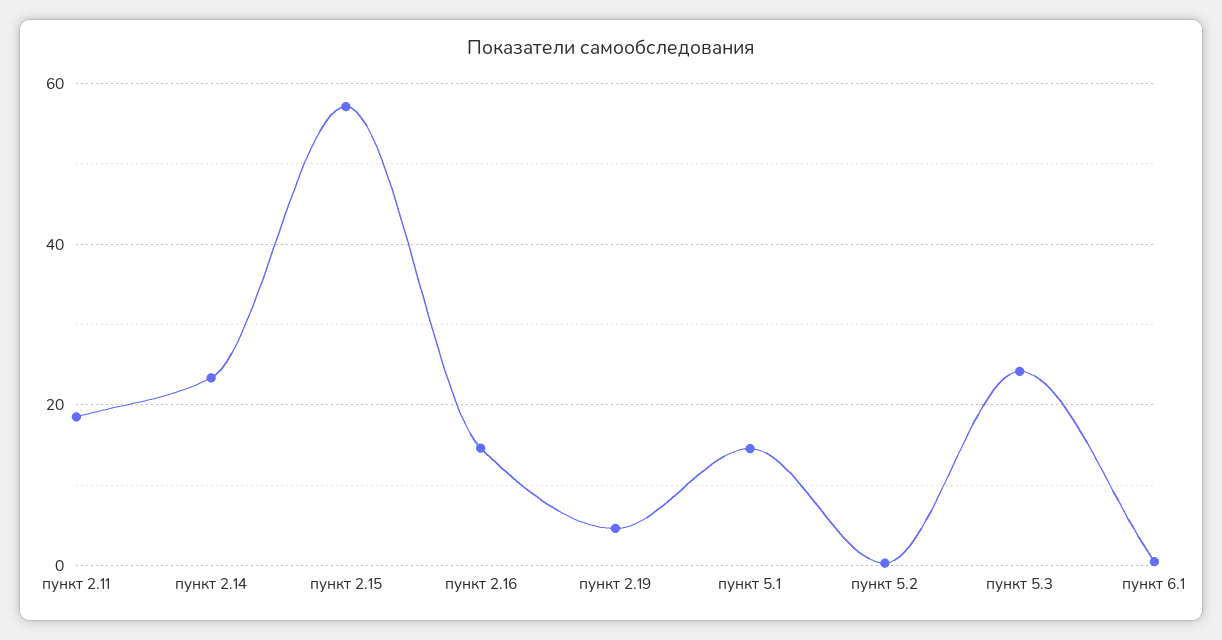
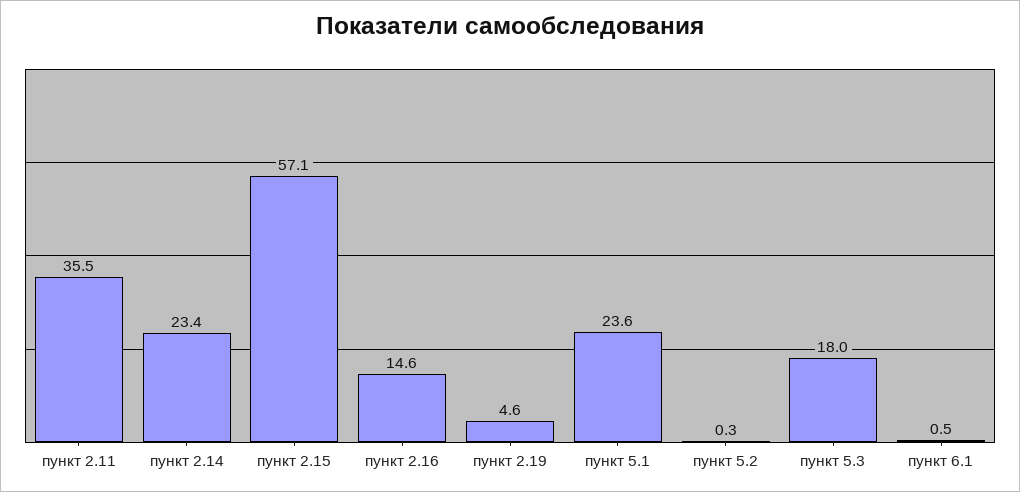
пункт 2.11: 18 -> 35.5
пункт 5.1: 14 -> 23.6
пункт 5.3: 24 -> 18

